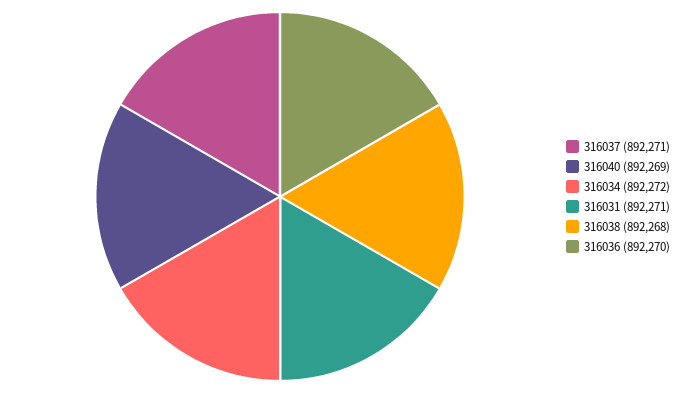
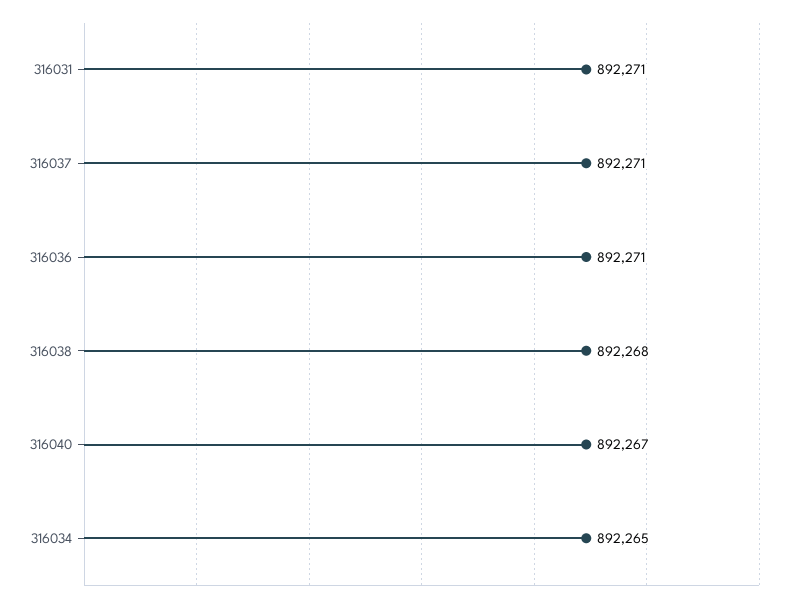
316040: 892269 -> 892267
316034: 892272 -> 892265
316036: 892270 -> 892271

